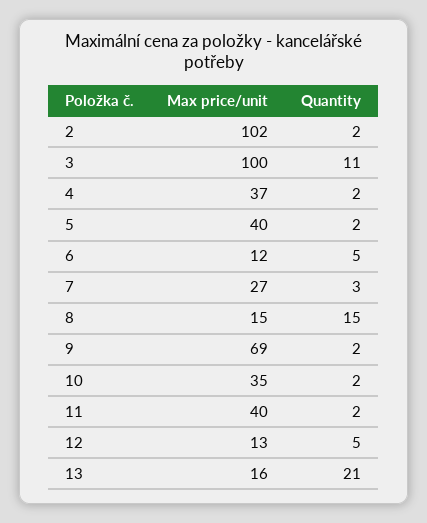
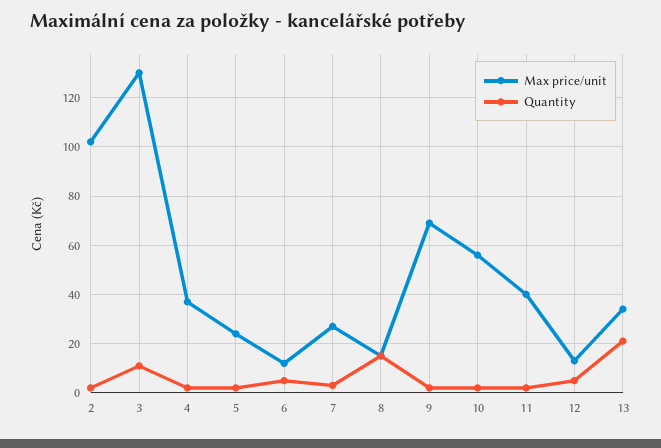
Max price/unit, 3: 100 -> 130
Max price/unit, 5: 40 -> 25
Max price/unit, 10: 35 -> 55
Max price/unit, 13: 16 -> 35

